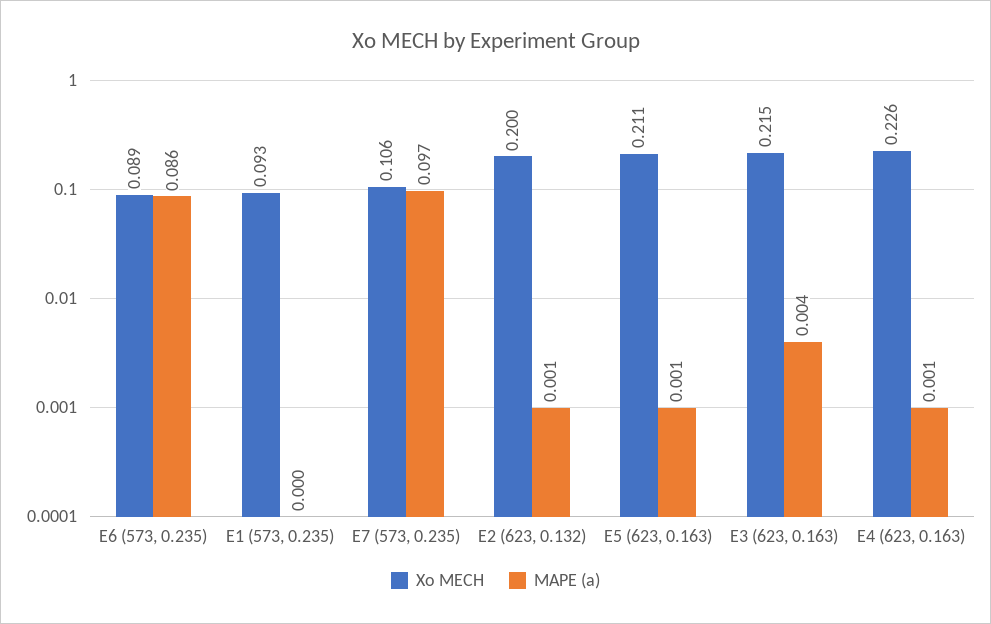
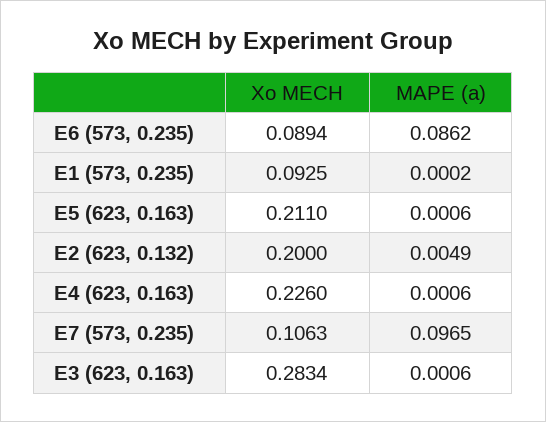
MAPE (a), E2 (623, 0.132): 0.001 -> 0.0049
Xo MECH, E3 (623, 0.163): 0.215 -> 0.2834
MAPE (a), E3 (623, 0.163): 0.004 -> 0.0006

